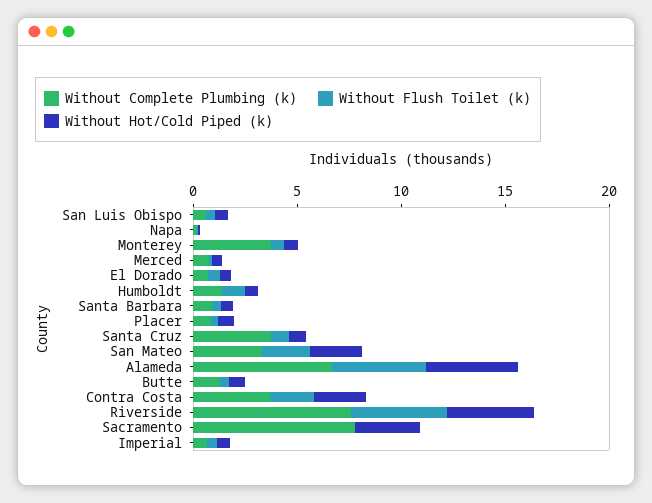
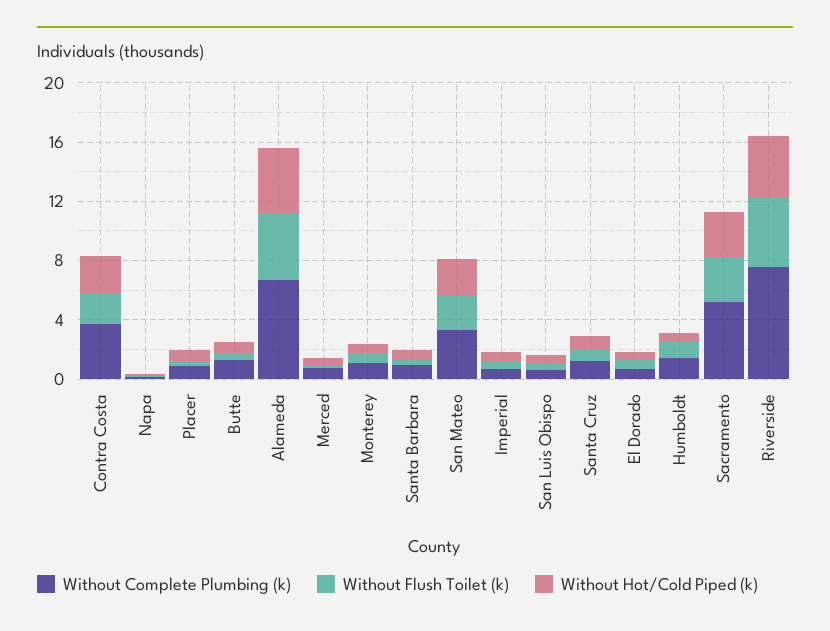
Without Complete Plumbing (k), Monterey: 4 -> 1
Without Complete Plumbing (k), Santa Cruz: 4 -> 1
Without Complete Plumbing (k), Sacramento: 8 -> 5
Without Flush Toilet (k), Sacramento: 0 -> 3

